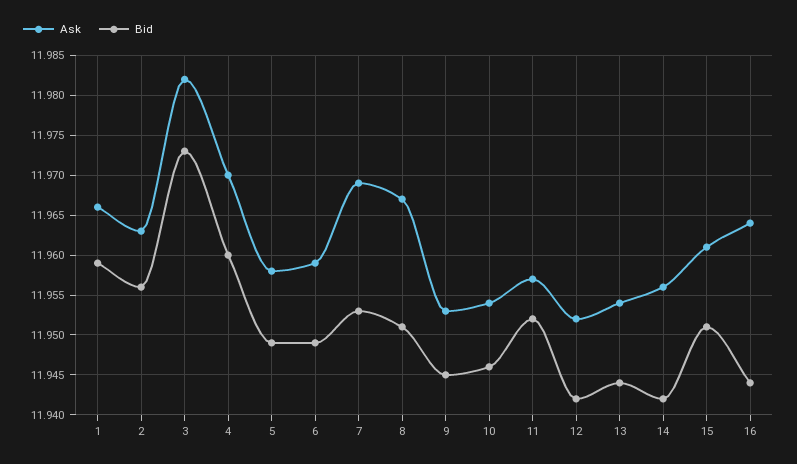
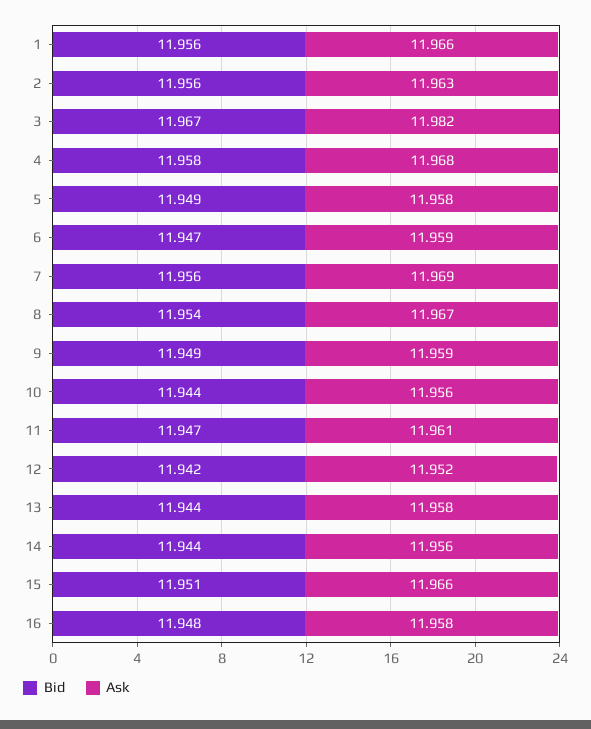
Bid, 1: 11.959 -> 11.956
Bid, 3: 11.973 -> 11.967
Ask, 4: 11.97 -> 11.968
Bid, 4: 11.96 -> 11.958
Bid, 6: 11.949 -> 11.947
Bid, 7: 11.953 -> 11.956
Bid, 8: 11.951 -> 11.954
Ask, 9: 11.953 -> 11.959
Bid, 9: 11.945 -> 11.949
Ask, 10: 11.954 -> 11.956
Bid, 10: 11.946 -> 11.944
Ask, 11: 11.957 -> 11.961
Bid, 11: 11.952 -> 11.947
Ask, 13: 11.954 -> 11.958
Bid, 14: 11.942 -> 11.944
Ask, 15: 11.961 -> 11.966
Ask, 16: 11.964 -> 11.958
Bid, 16: 11.944 -> 11.948

